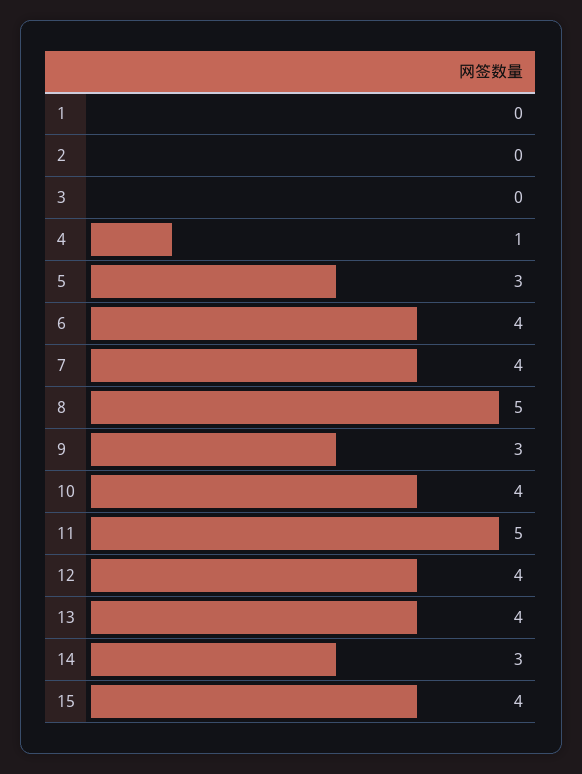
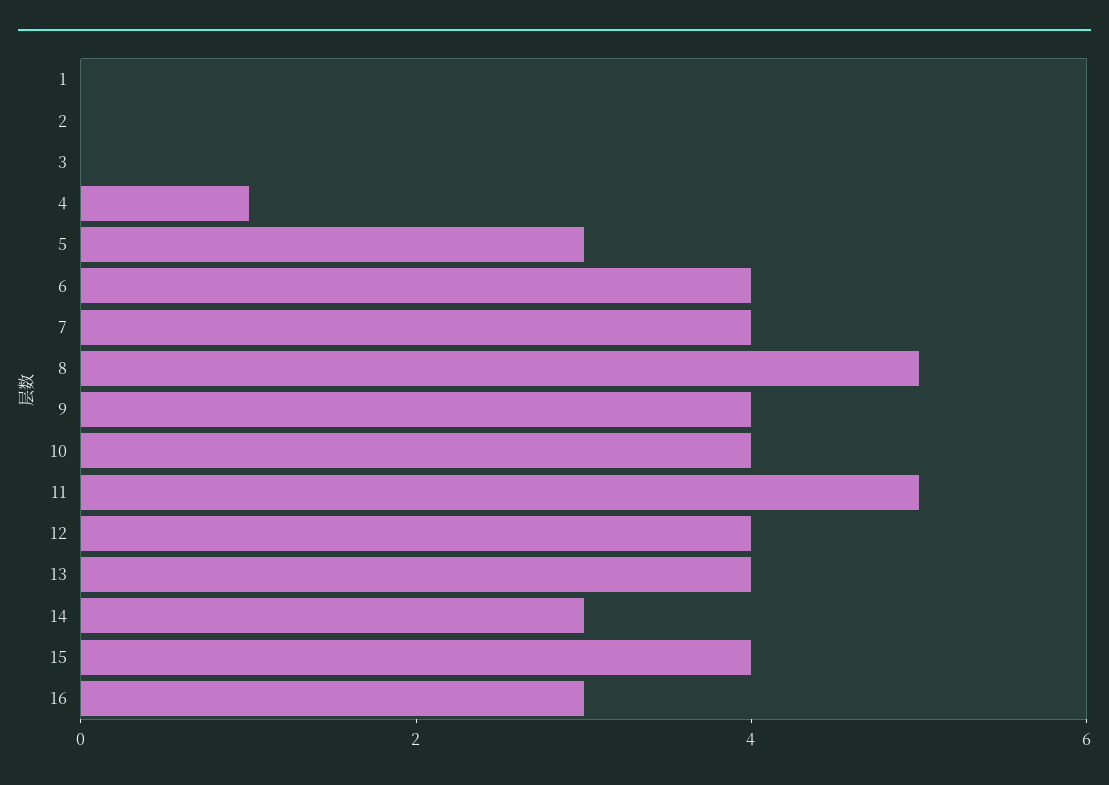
9: 3 -> 4
16: none -> 3

